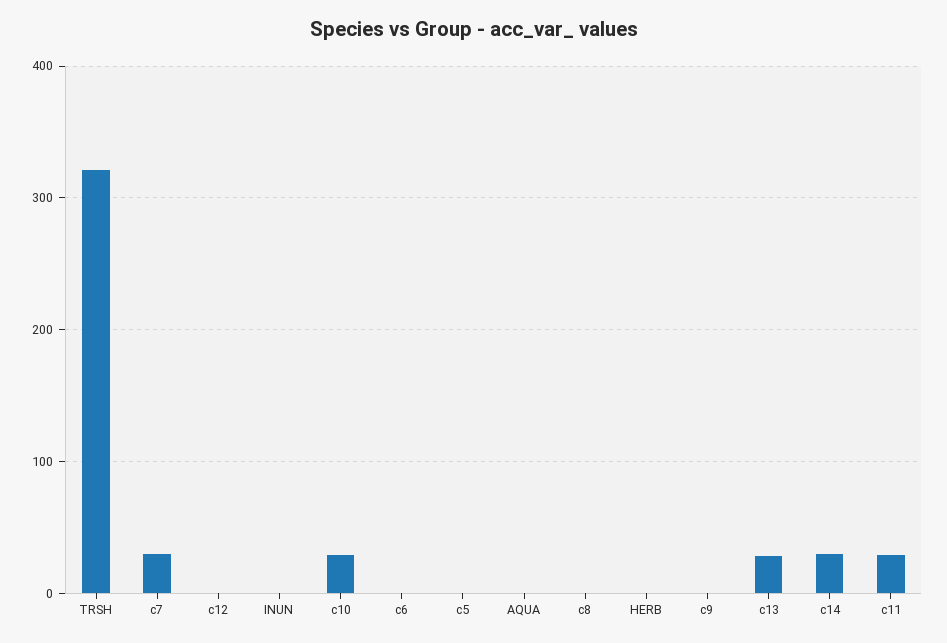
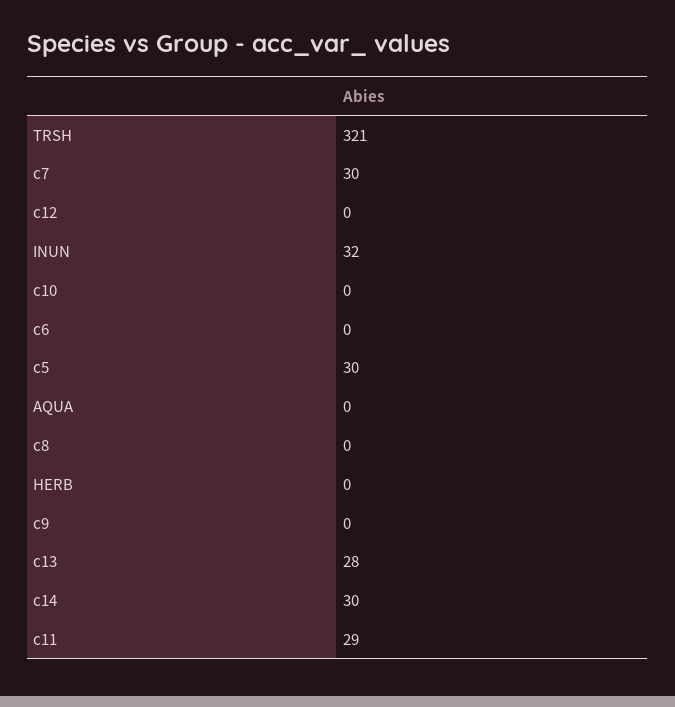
INUN: 0 -> 32
c10: 30 -> 0
c5: 0 -> 30

